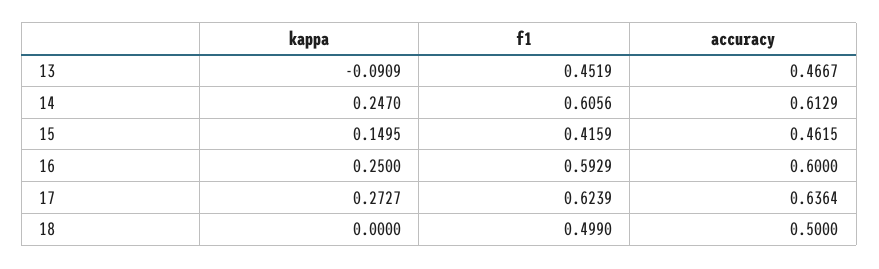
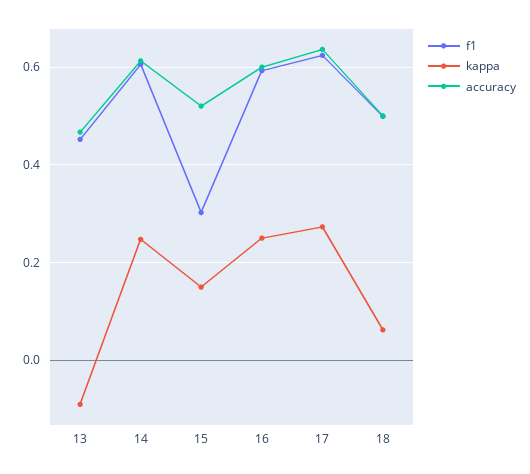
f1, 15: 0.4159 -> 0.3
accuracy, 15: 0.4615 -> 0.52
kappa, 18: 0 -> 0.06

